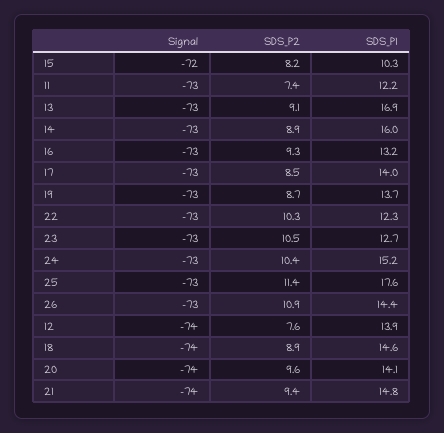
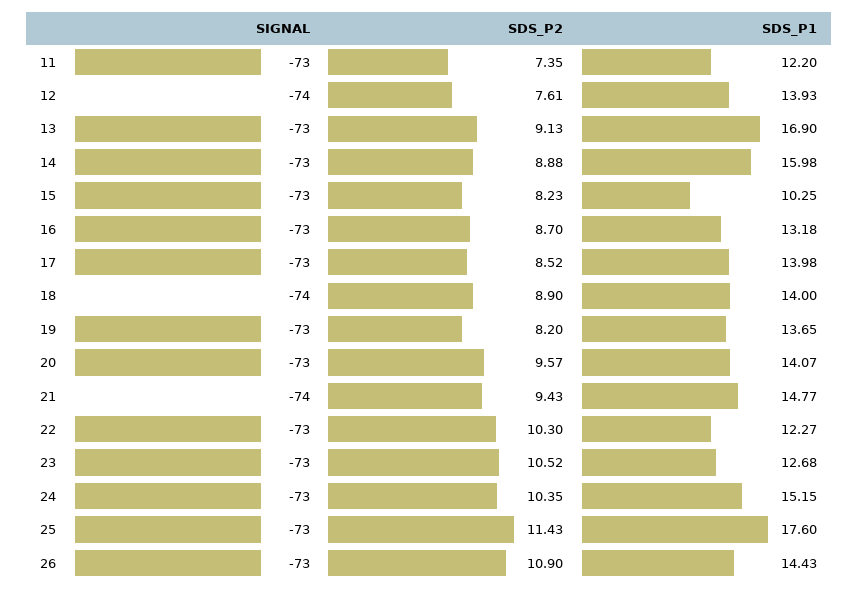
Signal, 15: -72 -> -73
SDS_P2, 16: 9.3 -> 8.7
SDS_P2, 19: 8.7 -> 8.2
SDS_P1, 18: 14.6 -> 14
Signal, 20: -74 -> -73

